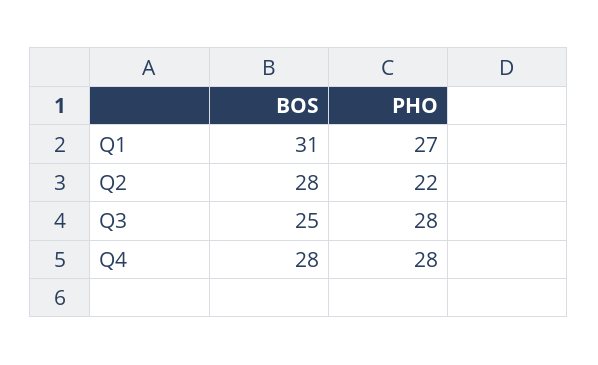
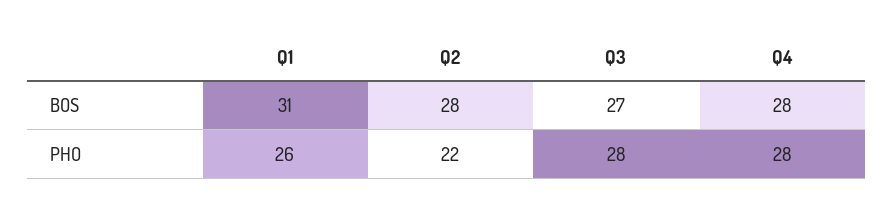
PHO, Q1: 27 -> 26
BOS, Q3: 25 -> 27

